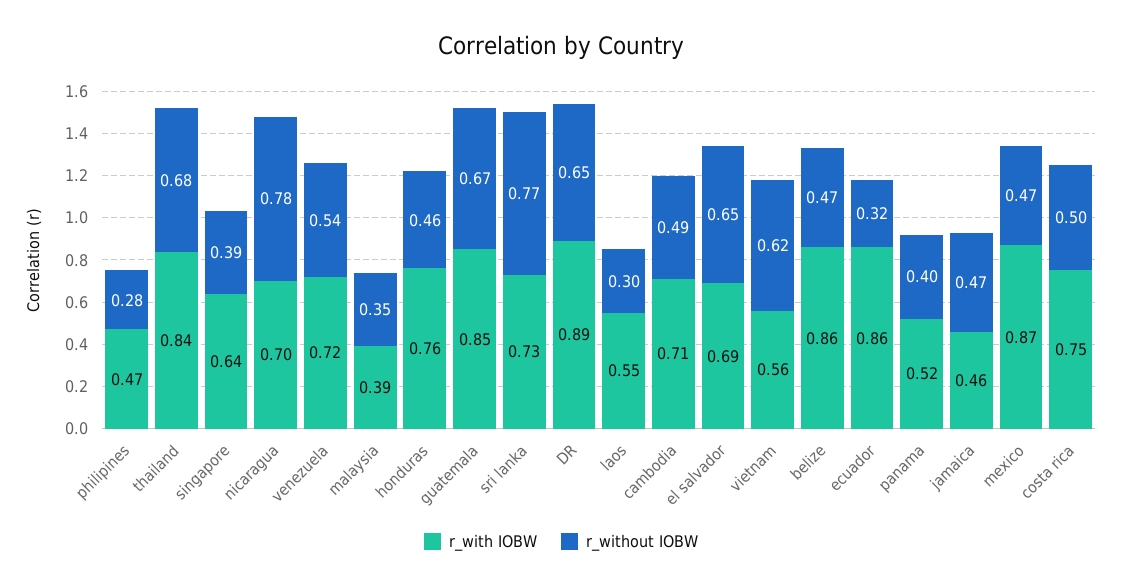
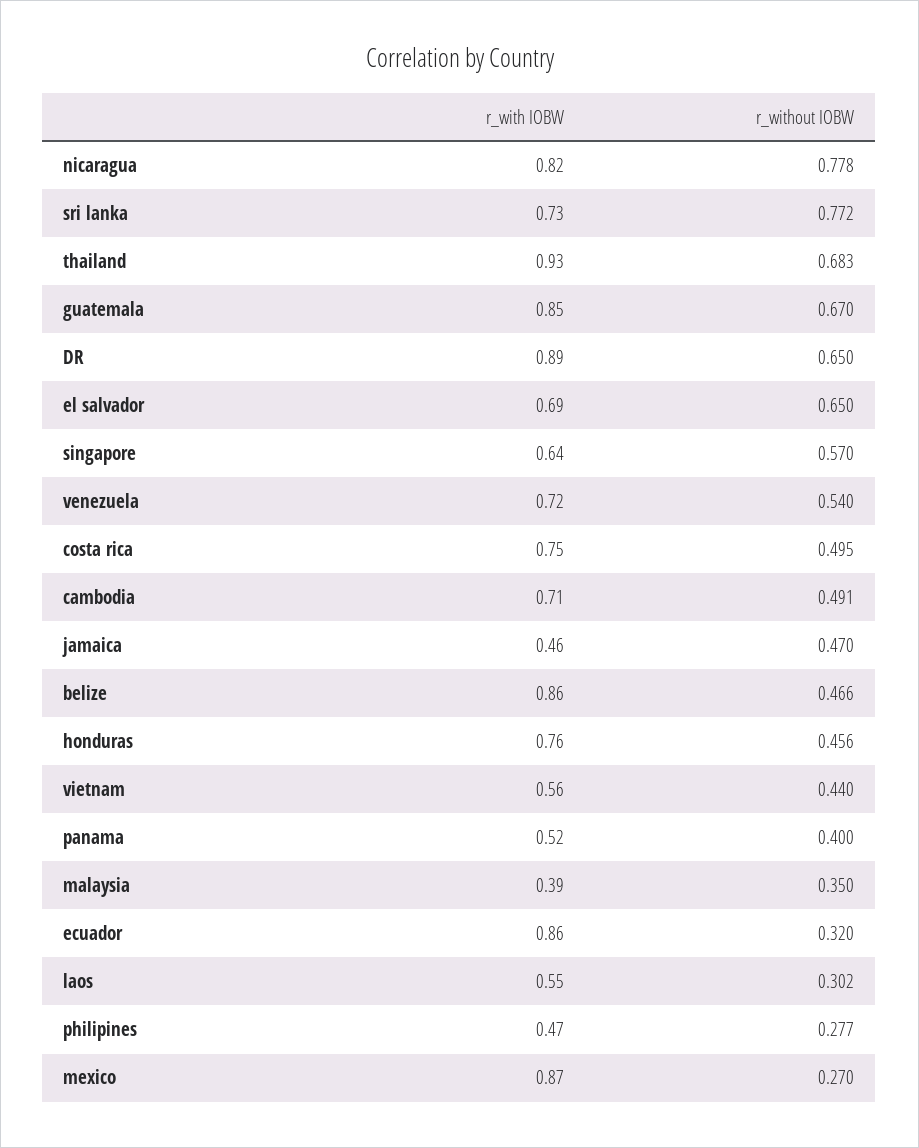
r_with IOBW, thailand: 0.84 -> 0.93
r_without IOBW, singapore: 0.39 -> 0.57
r_with IOBW, nicaragua: 0.7 -> 0.82
r_without IOBW, vietnam: 0.62 -> 0.44
r_without IOBW, mexico: 0.47 -> 0.27

